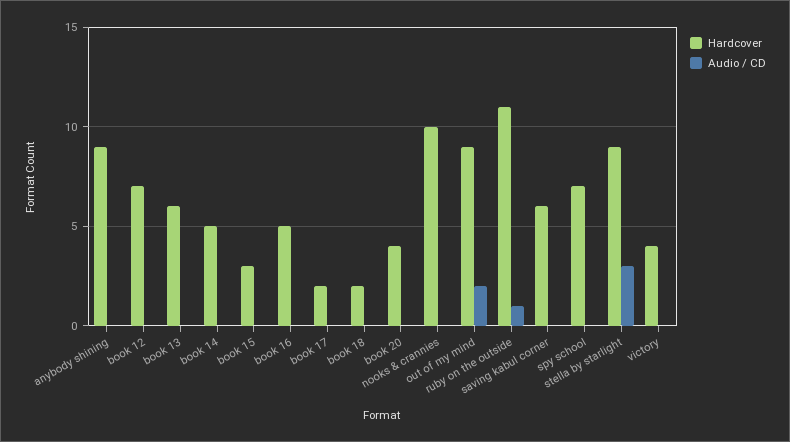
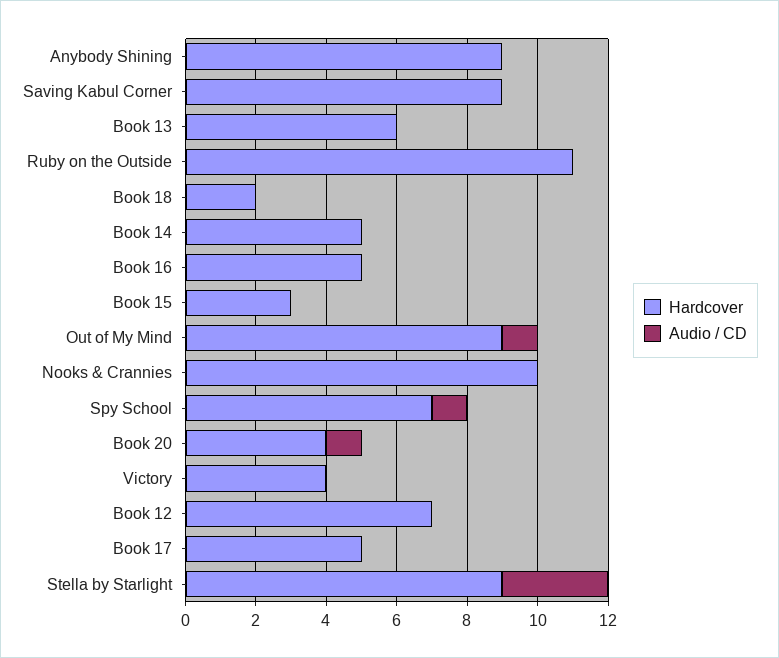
Hardcover, book 17: 2 -> 5
Audio / CD, book 20: 0 -> 1
Audio / CD, out of my mind: 2 -> 1
Audio / CD, ruby on the outside: 1 -> 0
Hardcover, saving kabul corner: 6 -> 9
Audio / CD, spy school: 0 -> 1

